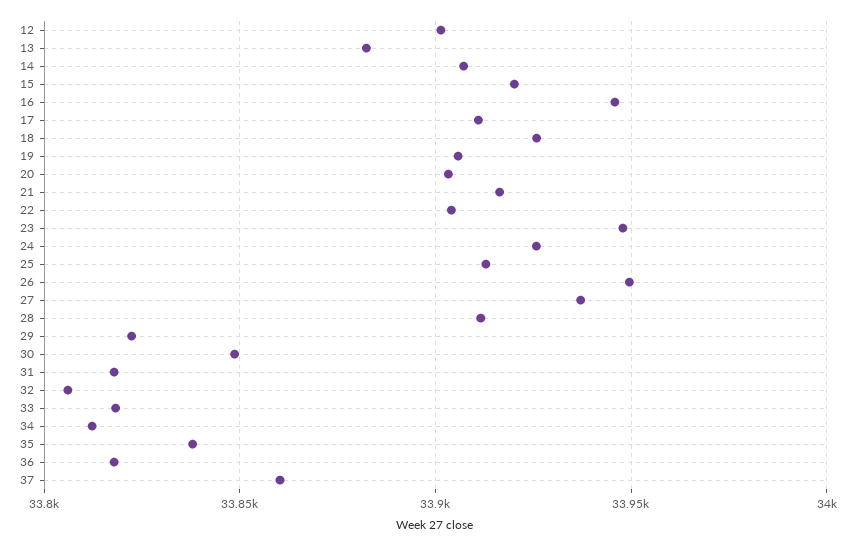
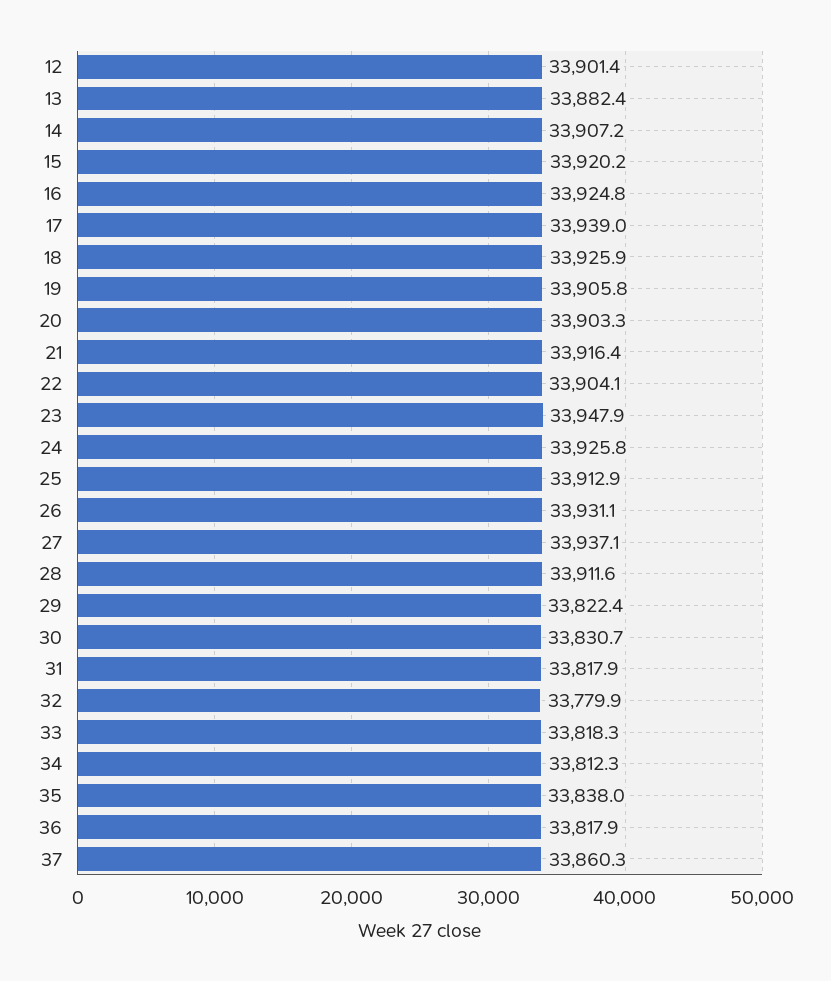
16: 33945 -> 33924.8
17: 33910 -> 33939
26: 33950 -> 33931.1
30: 33850 -> 33830.7
32: 33805 -> 33779.9

